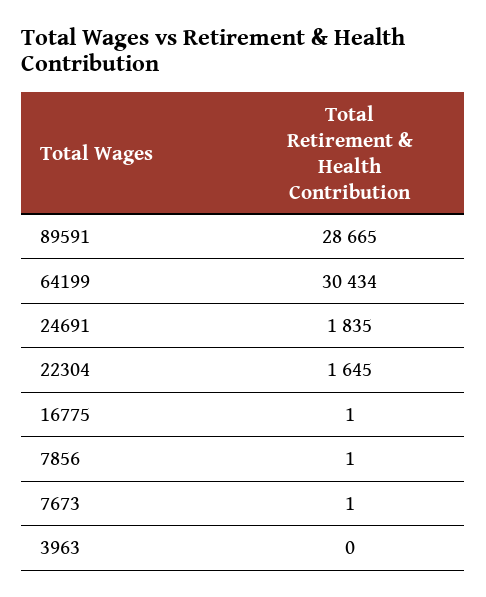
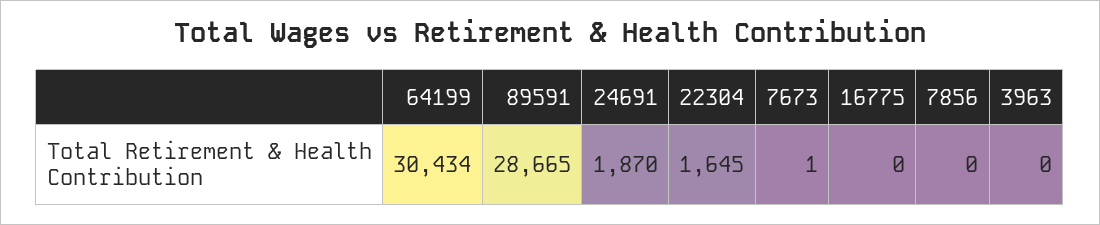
24691: 1835 -> 1870
16775: 1 -> 0
7856: 1 -> 0

